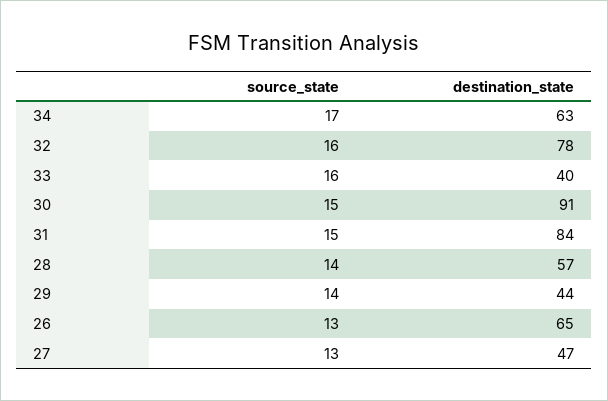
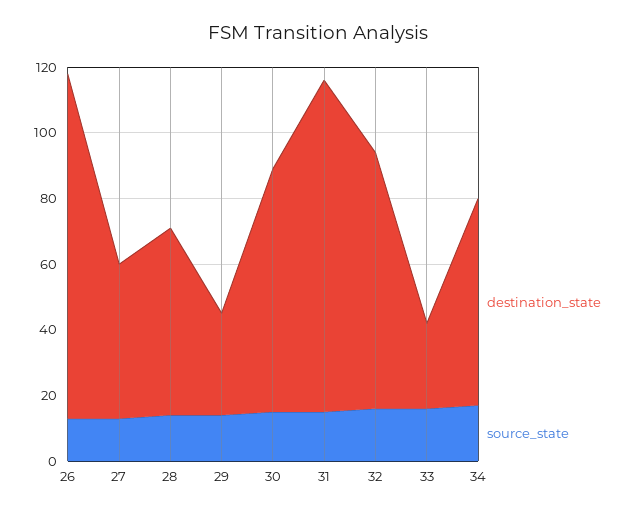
destination_state, 33: 40 -> 25
destination_state, 30: 91 -> 75
destination_state, 31: 84 -> 100
destination_state, 29: 44 -> 30
destination_state, 26: 65 -> 105

